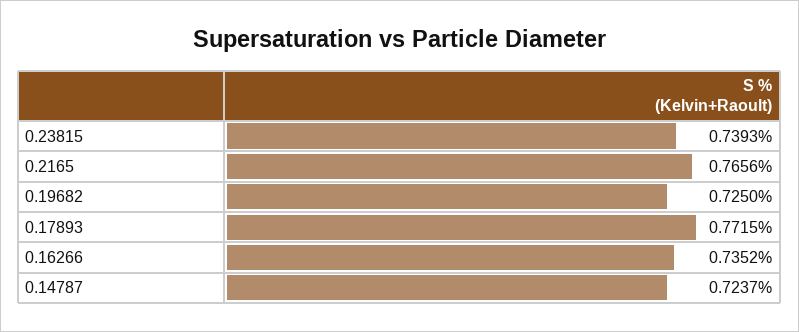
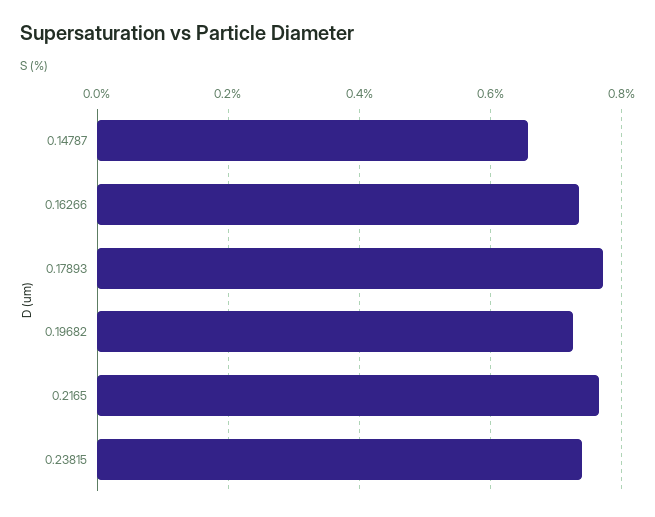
0.14787: 0.7237 -> 0.66

